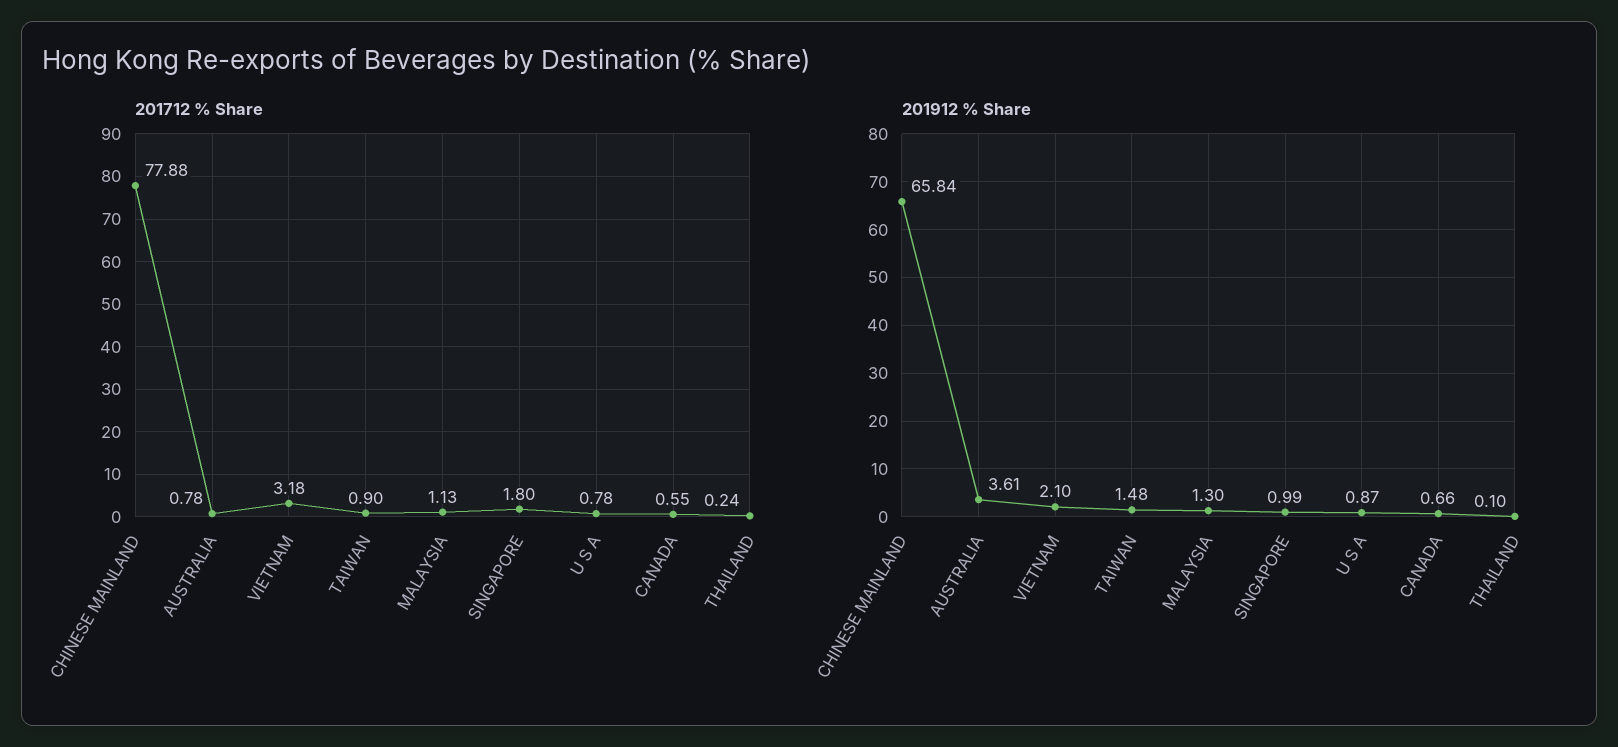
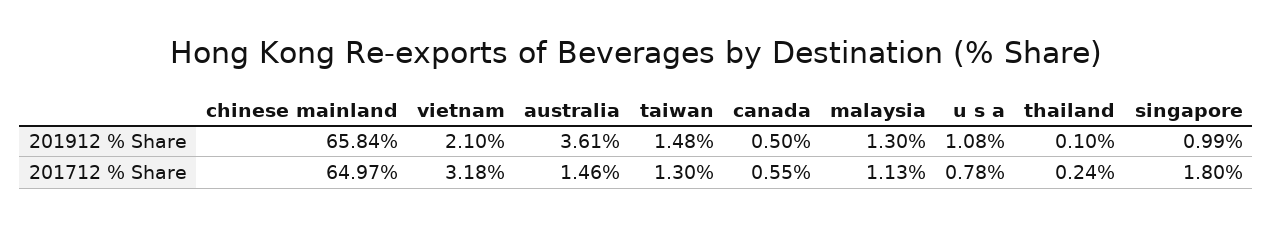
201712 % Share, CHINESE MAINLAND: 77.88 -> 64.97
201712 % Share, AUSTRALIA: 0.78 -> 1.46
201712 % Share, TAIWAN: 0.9 -> 1.3
201912 % Share, U S A: 0.87 -> 1.08
201912 % Share, CANADA: 0.66 -> 0.5

